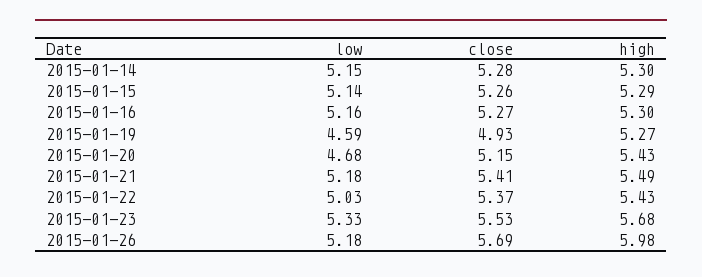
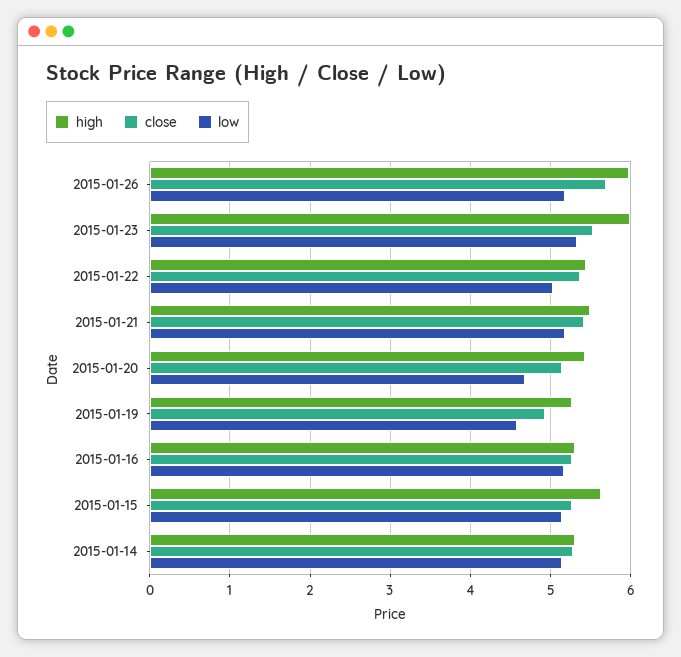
high, 2015-01-15: 5.29 -> 5.6
high, 2015-01-23: 5.68 -> 6

